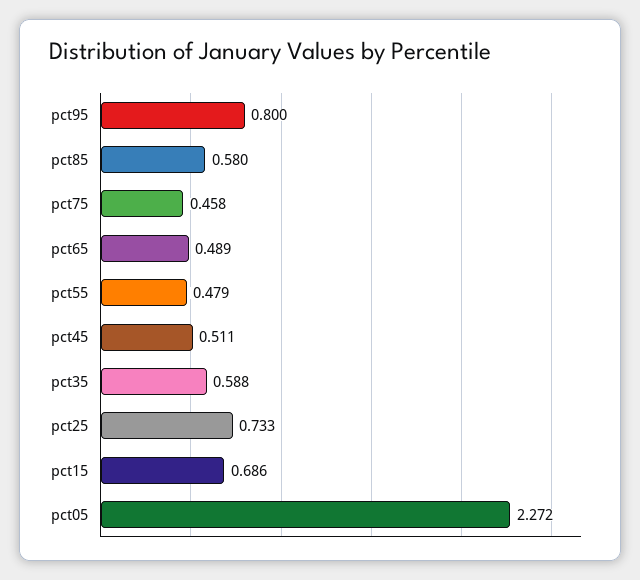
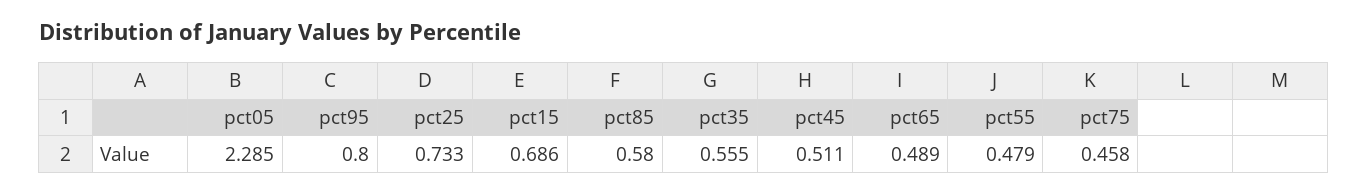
pct35: 0.588 -> 0.555
pct05: 2.272 -> 2.285

